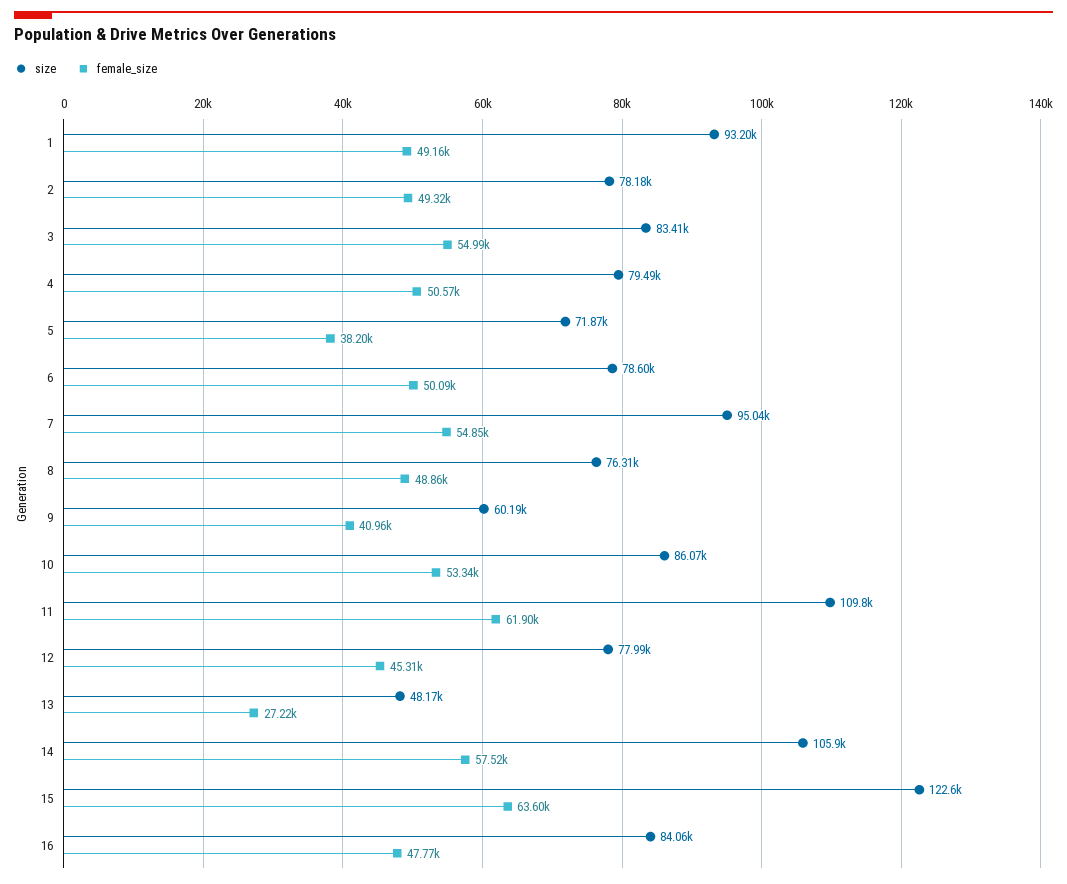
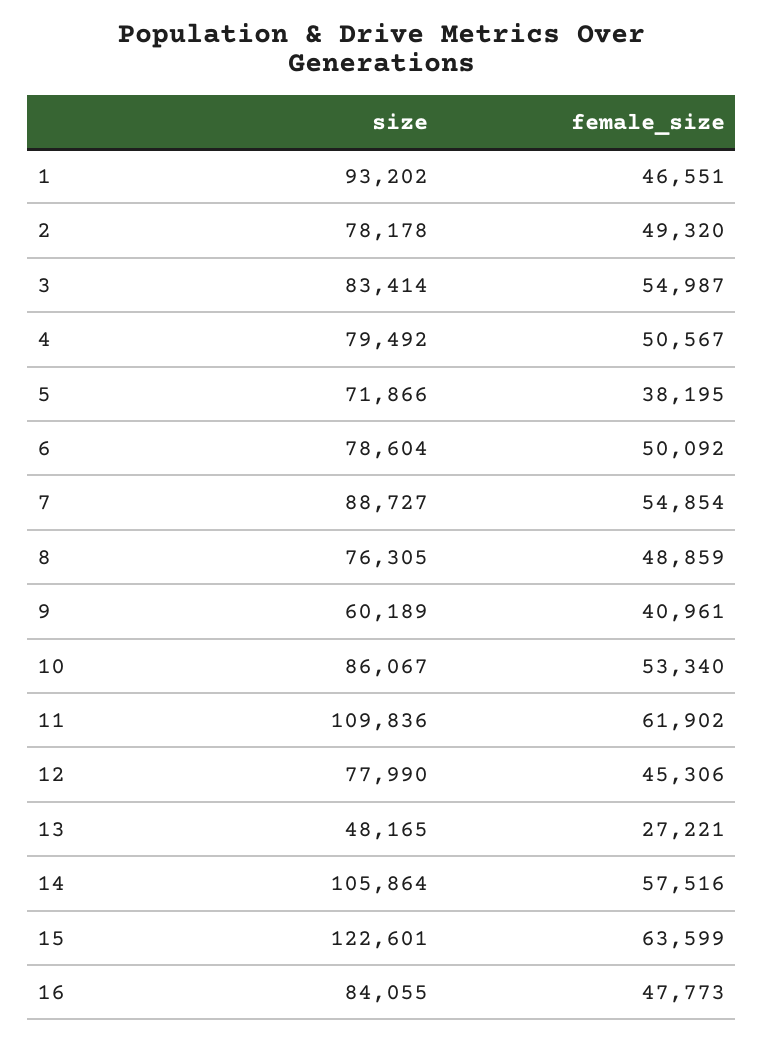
female_size, 1: 49160 -> 46551
size, 7: 95040 -> 88727

